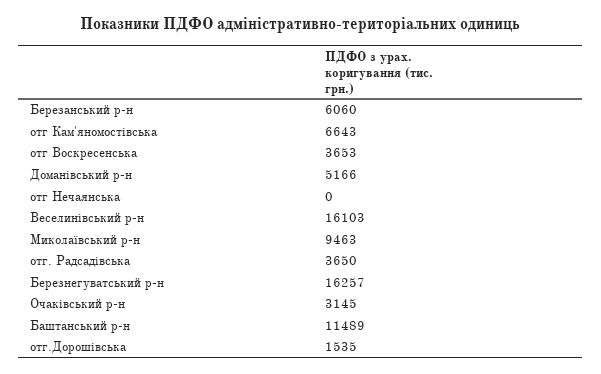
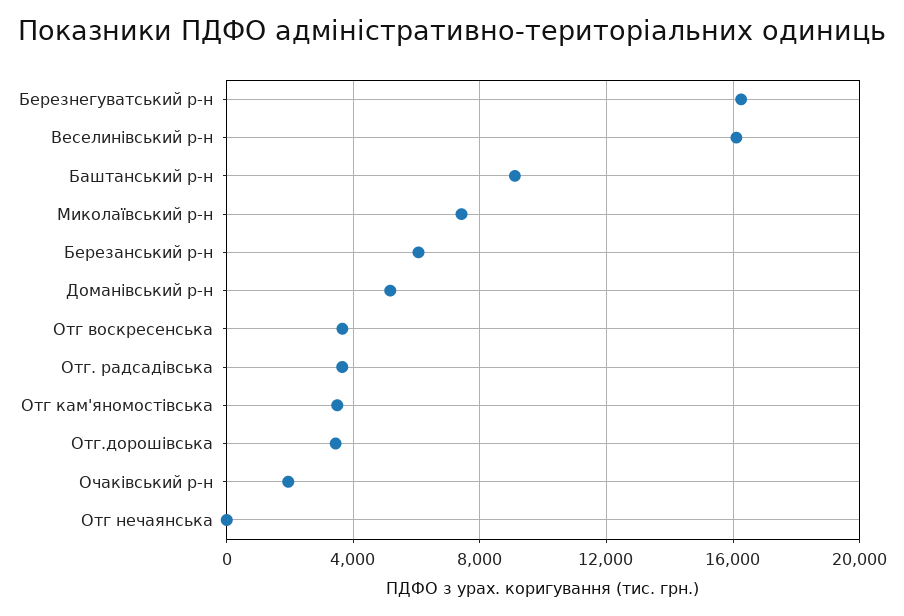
отг Кам'яномостівська: 6643 -> 3500
Миколаївський р-н: 9463 -> 7500
Очаківський р-н: 3145 -> 2000
Баштанський р-н: 11489 -> 9000
отг.Дорошівська: 1535 -> 3500

